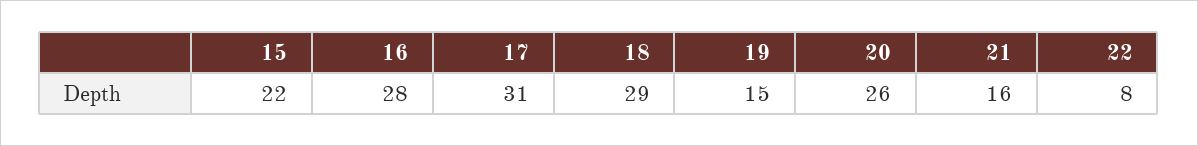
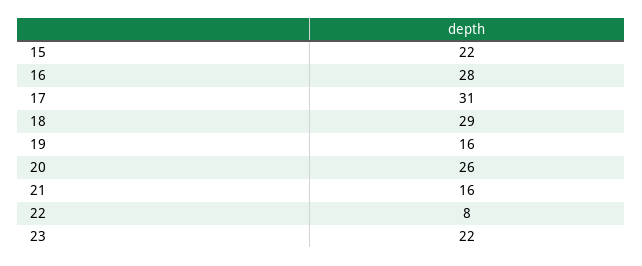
19: 15 -> 16
23: none -> 22

